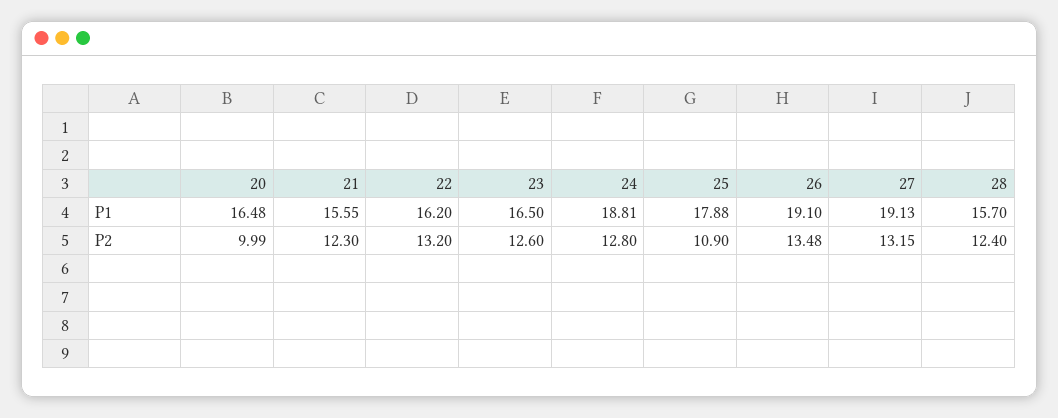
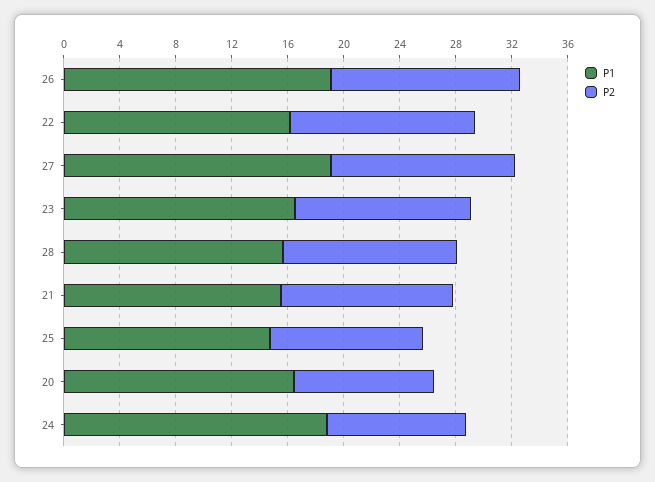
P1, 25: 17.88 -> 15
P2, 24: 12.8 -> 10

